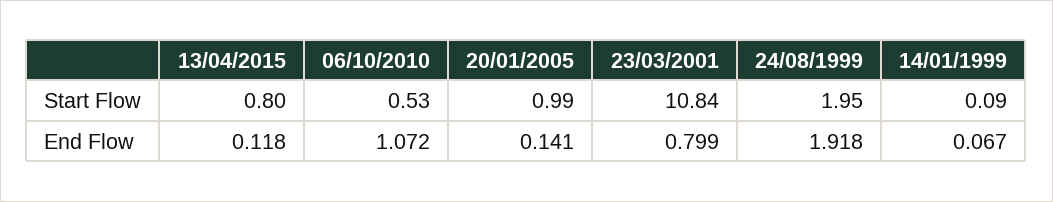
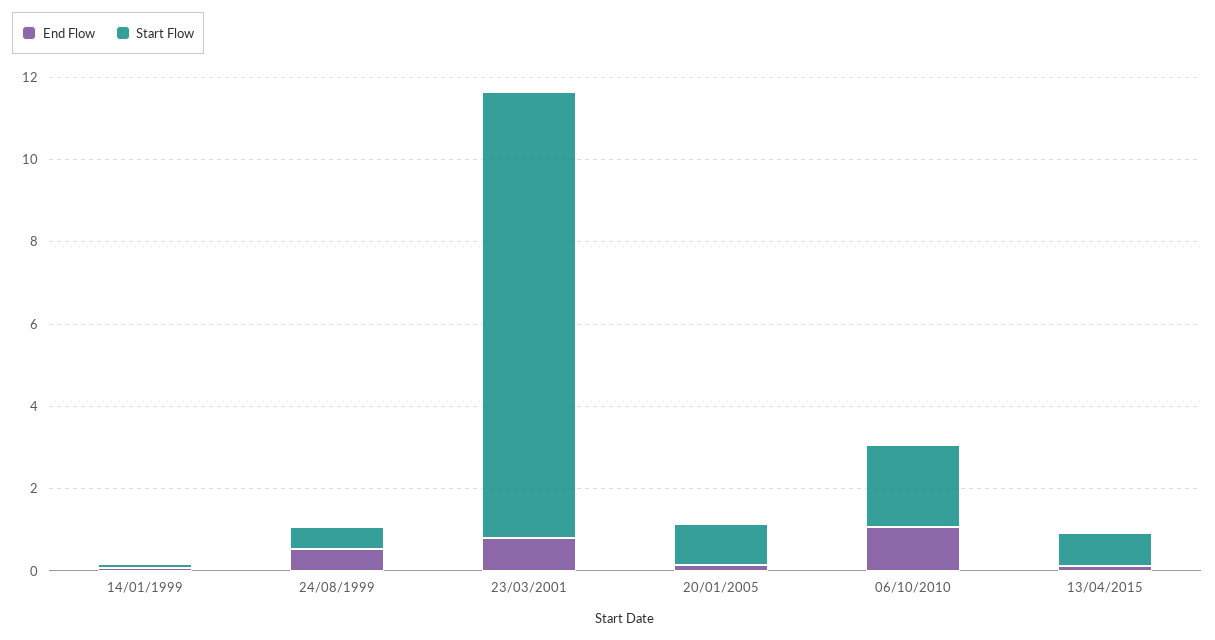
Start Flow, 06/10/2010: 0.53 -> 2
Start Flow, 24/08/1999: 1.95 -> 0.5
End Flow, 24/08/1999: 1.918 -> 0.5

